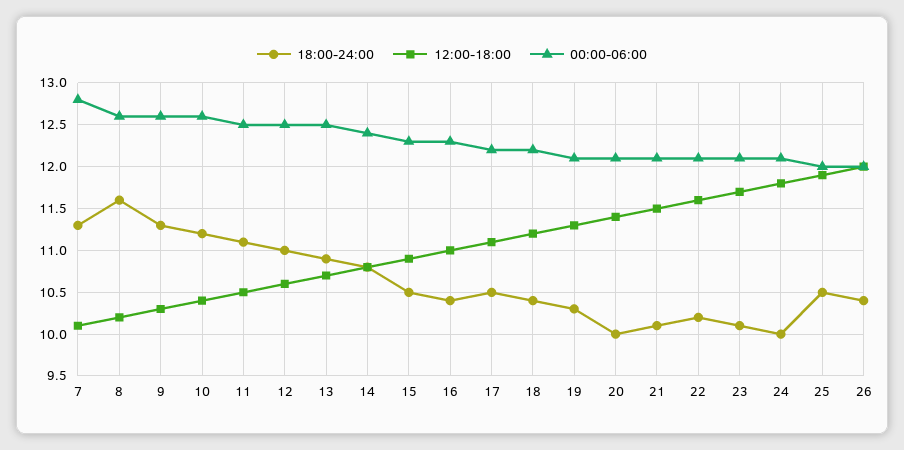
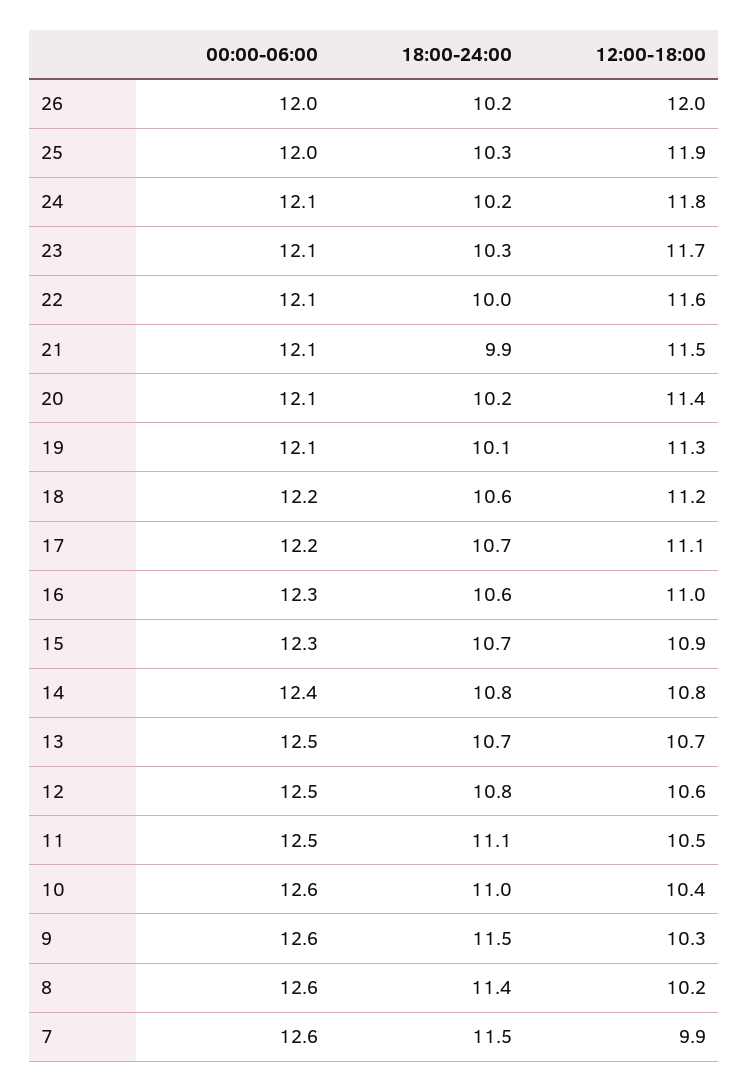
18:00-24:00, 7: 11.3 -> 11.5
12:00-18:00, 7: 10.1 -> 9.9
00:00-06:00, 7: 12.8 -> 12.6
18:00-24:00, 8: 11.6 -> 11.4
18:00-24:00, 9: 11.3 -> 11.5
18:00-24:00, 10: 11.2 -> 11
18:00-24:00, 12: 11 -> 10.8
18:00-24:00, 13: 10.9 -> 10.7
18:00-24:00, 15: 10.5 -> 10.7
18:00-24:00, 16: 10.4 -> 10.6
18:00-24:00, 17: 10.5 -> 10.7
18:00-24:00, 18: 10.4 -> 10.6
18:00-24:00, 19: 10.3 -> 10.1
18:00-24:00, 20: 10 -> 10.2
18:00-24:00, 21: 10.1 -> 9.9
18:00-24:00, 22: 10.2 -> 10
18:00-24:00, 23: 10.1 -> 10.3
18:00-24:00, 24: 10 -> 10.2
18:00-24:00, 25: 10.5 -> 10.3
18:00-24:00, 26: 10.4 -> 10.2

